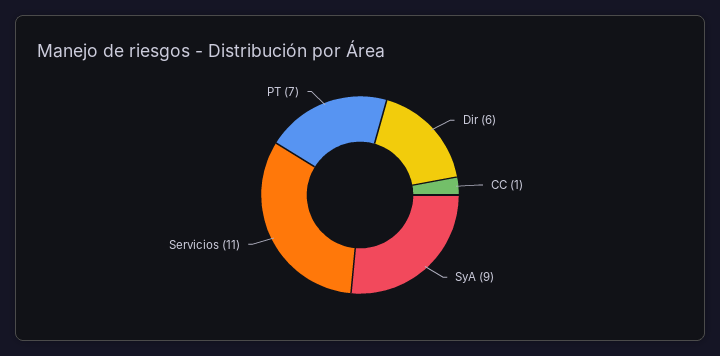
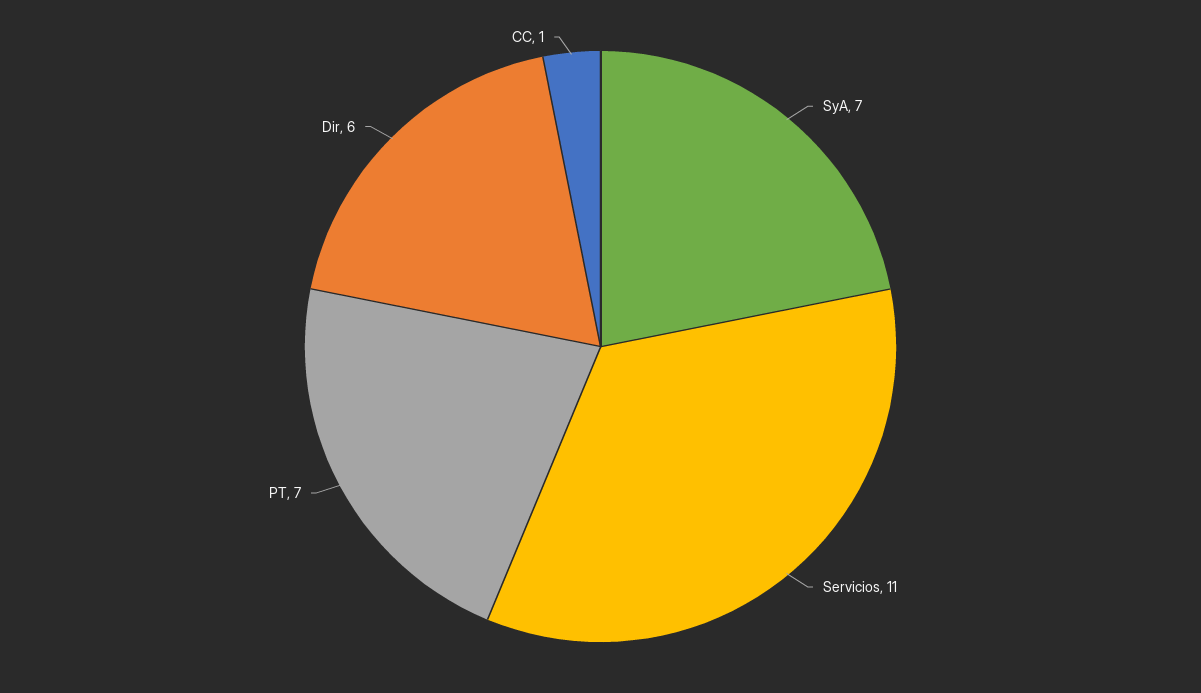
SyA: 9 -> 7

